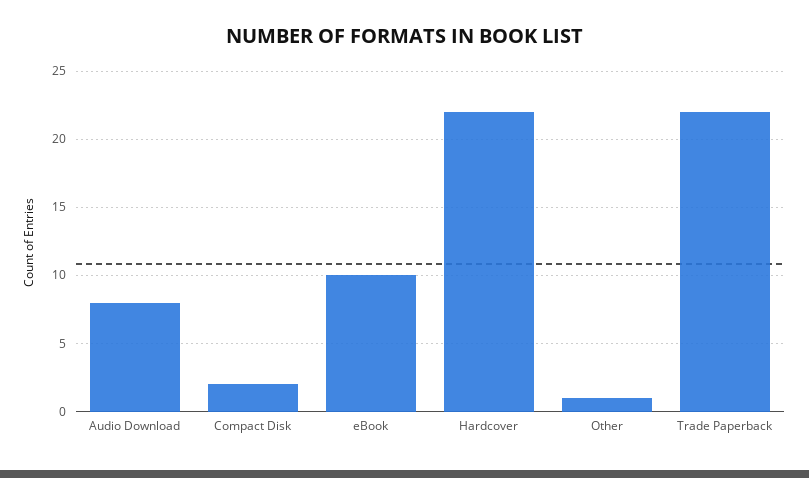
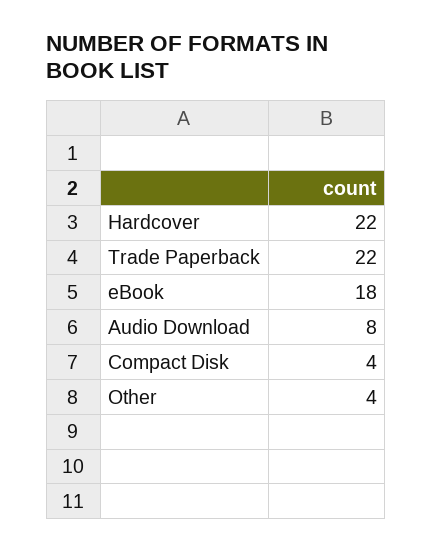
Compact Disk: 2 -> 4
eBook: 10 -> 18
Other: 1 -> 4

